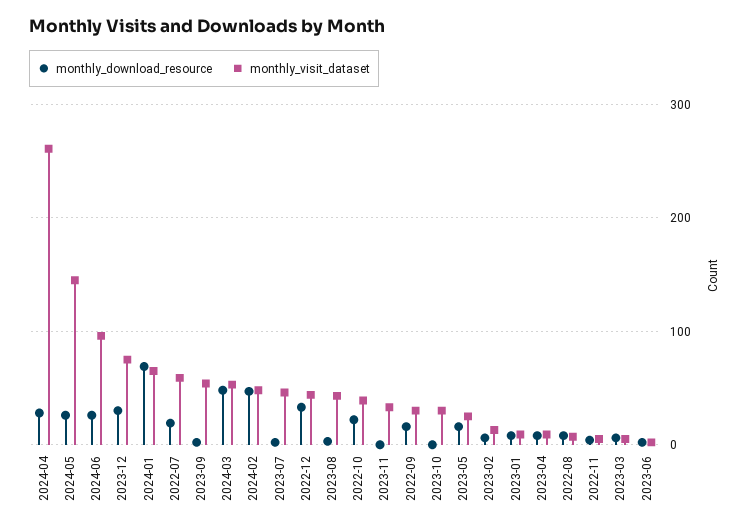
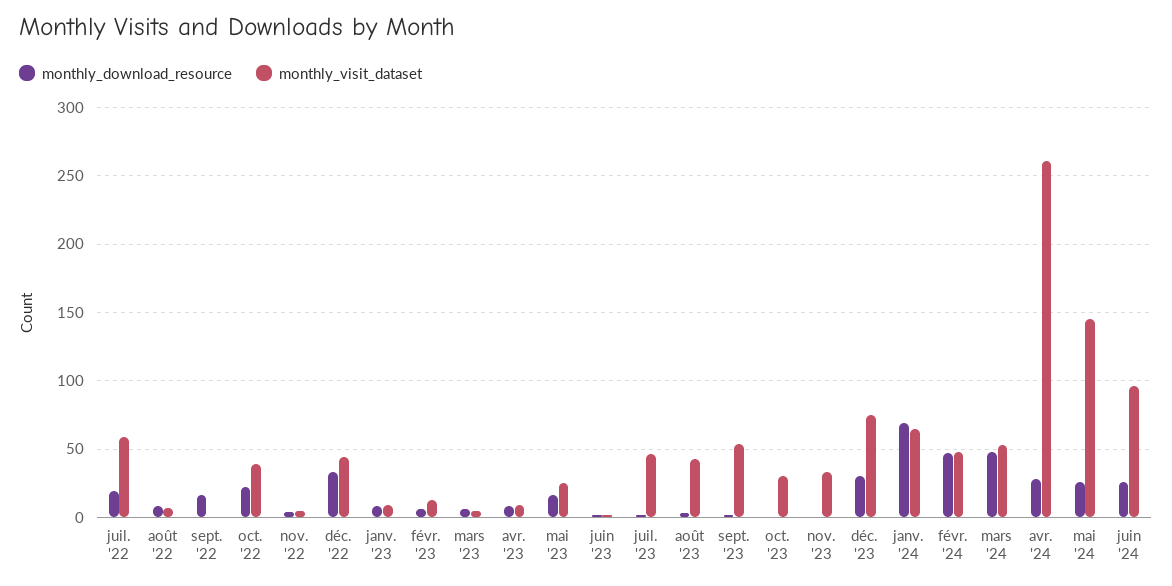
monthly_visit_dataset, 2022-09: 30 -> 0

